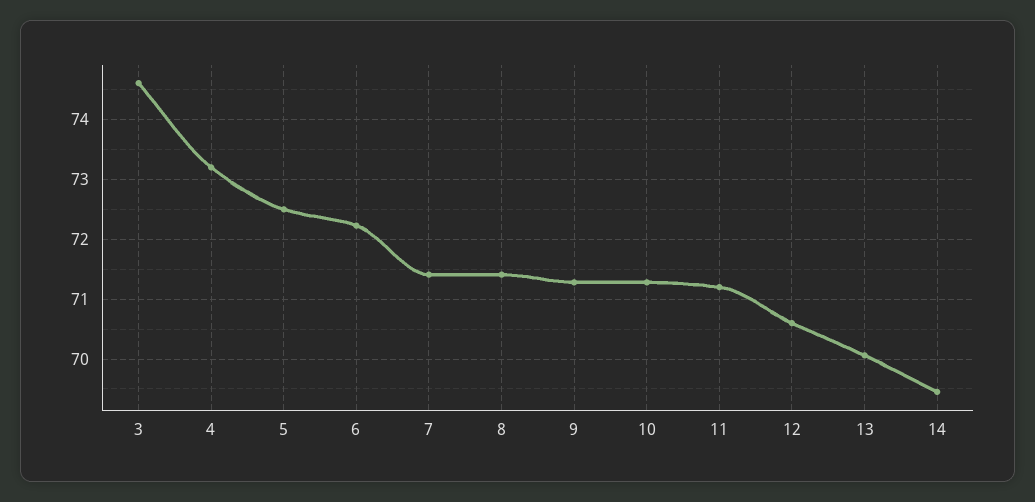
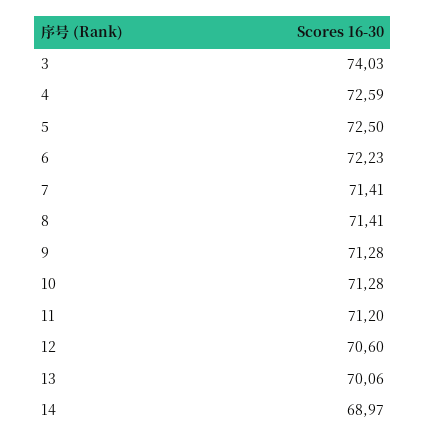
3: 74.6 -> 74.03
4: 73.2 -> 72.59
14: 69.4 -> 68.97

